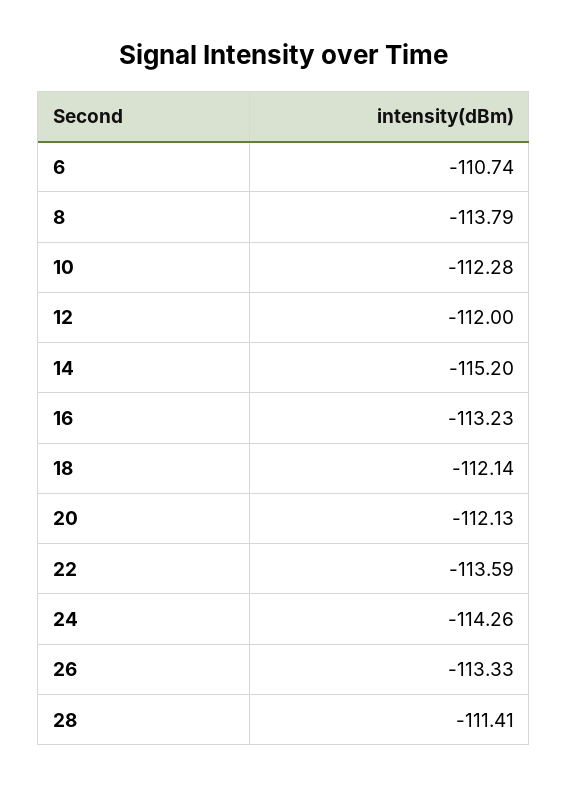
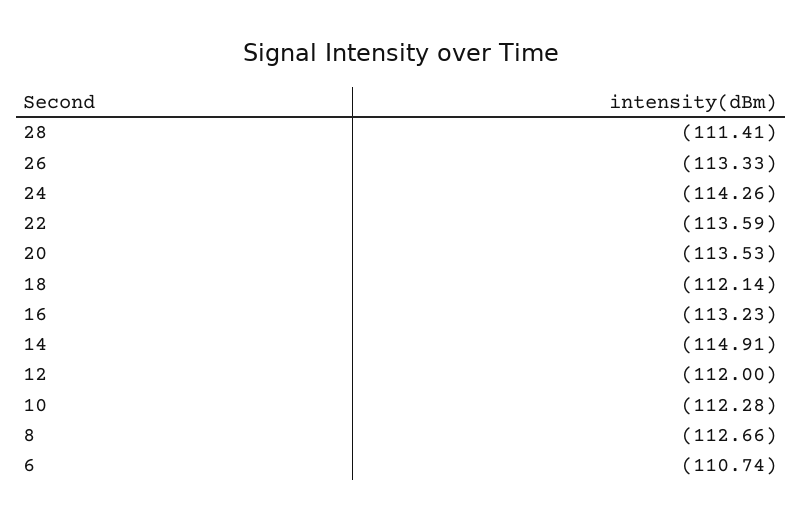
8: -113.79 -> -112.66
14: -115.2 -> -114.91
20: -112.13 -> -113.53

